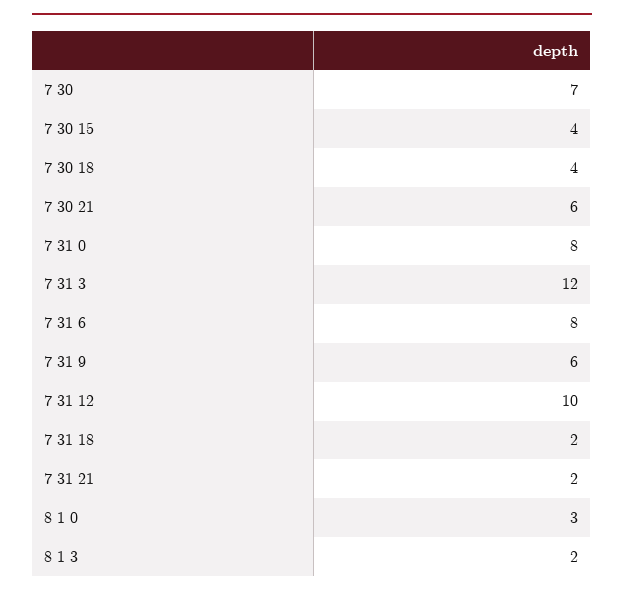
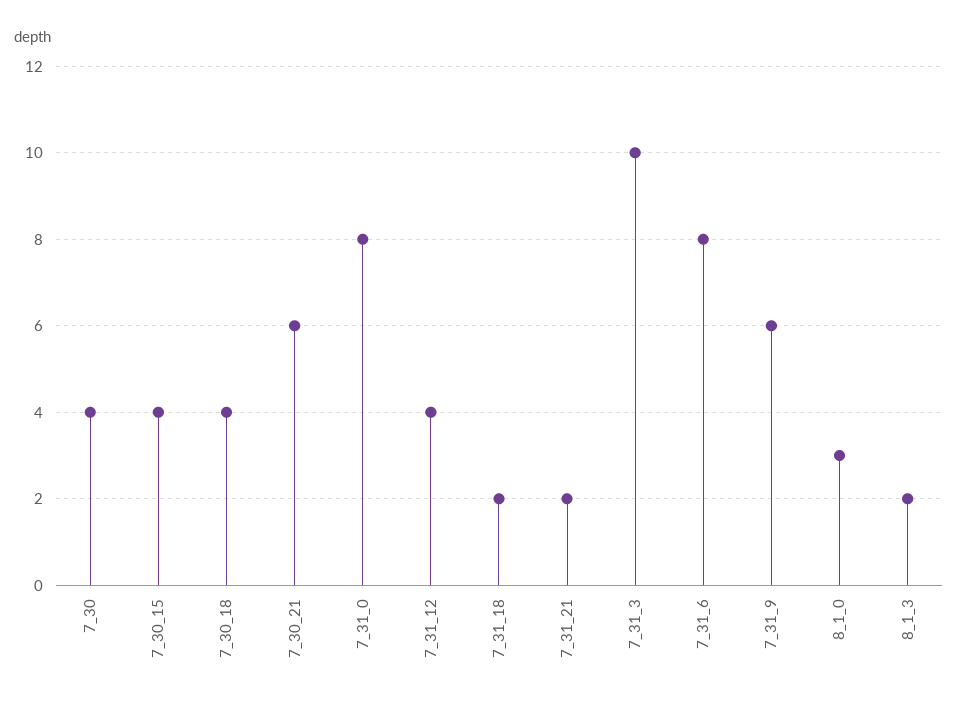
7 30: 7 -> 4
7 31 3: 12 -> 10
7 31 12: 10 -> 4

